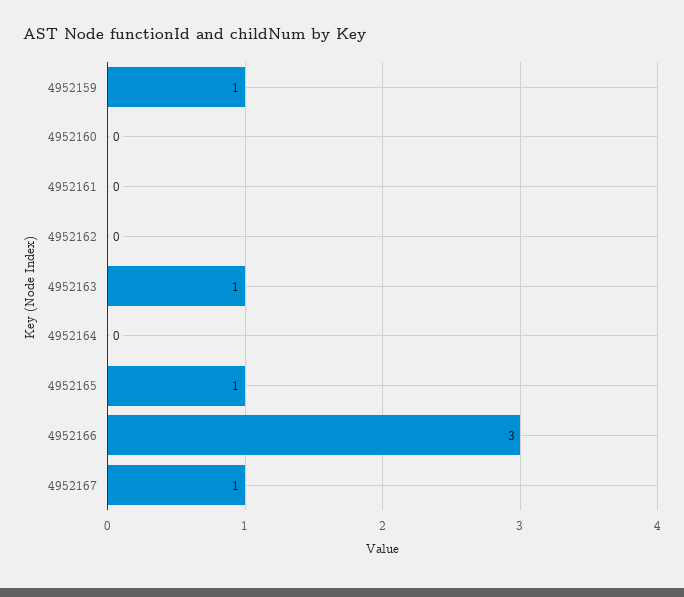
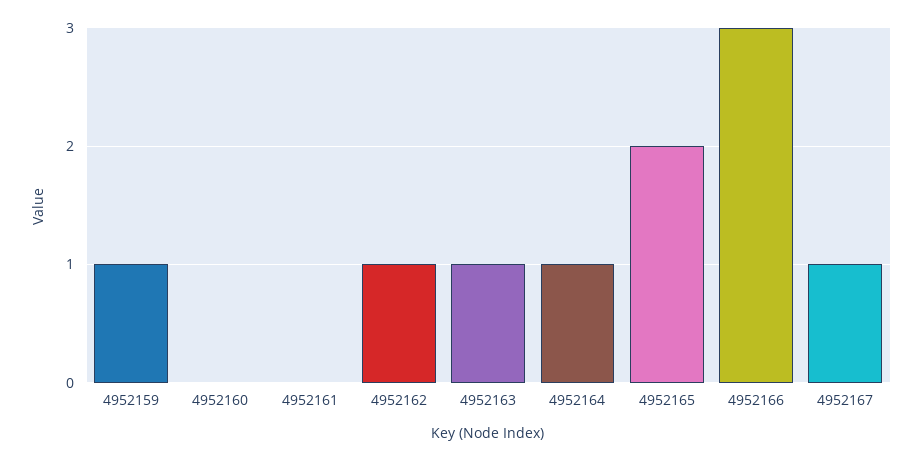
4952162: 0 -> 1
4952164: 0 -> 1
4952165: 1 -> 2

